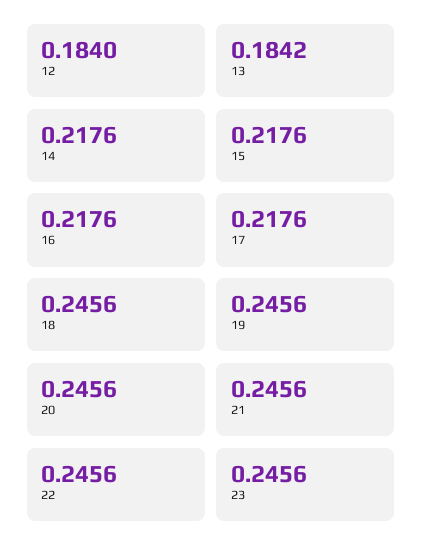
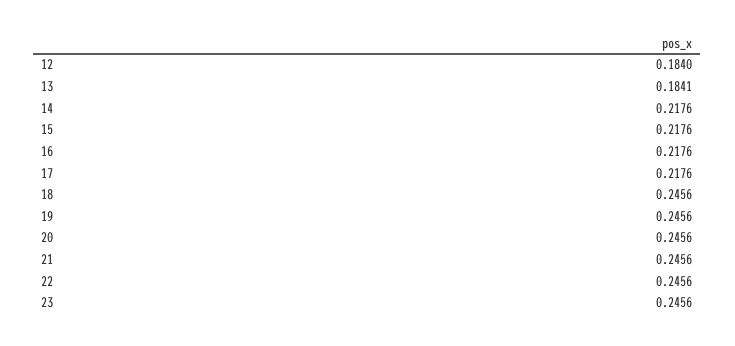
13: 0.1842 -> 0.1841

